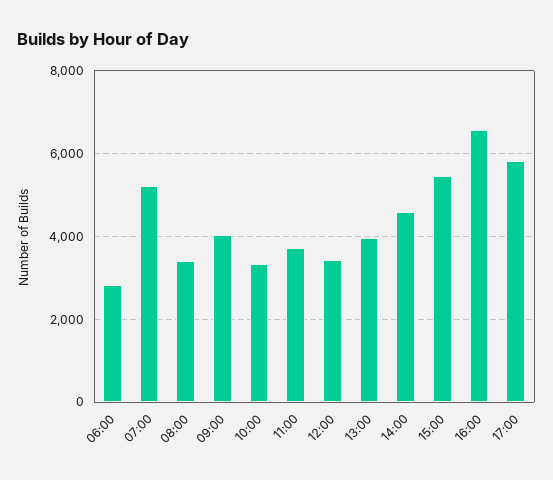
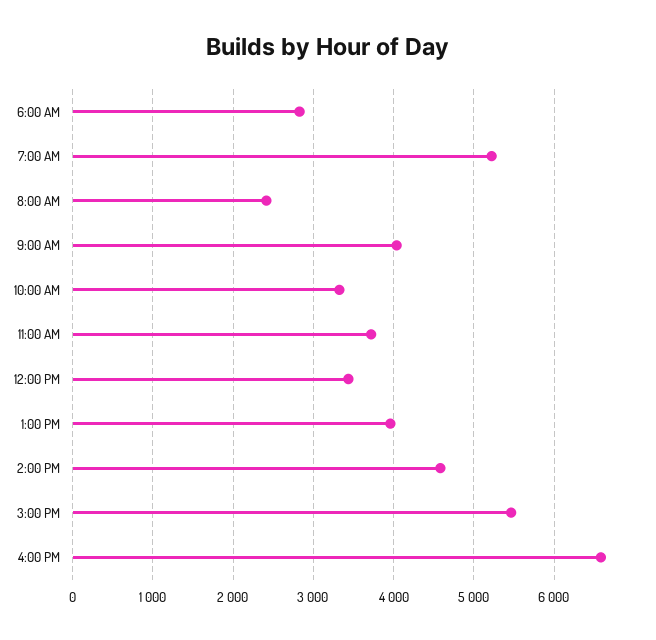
08:00: 3400 -> 2400
17:00: 5800 -> none

